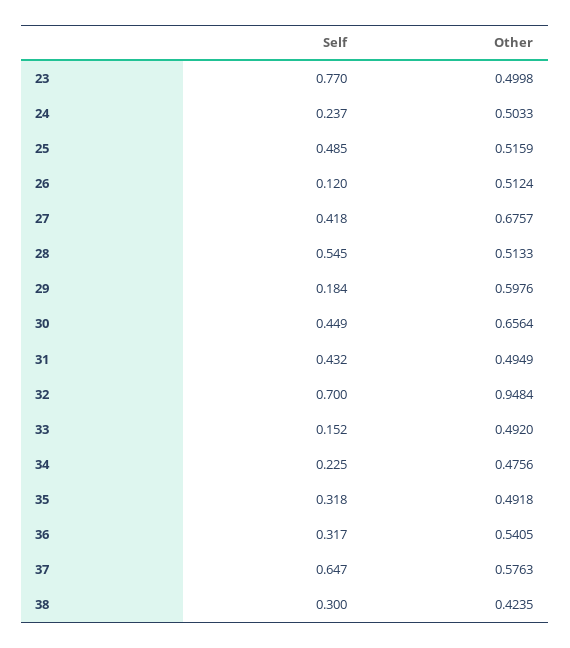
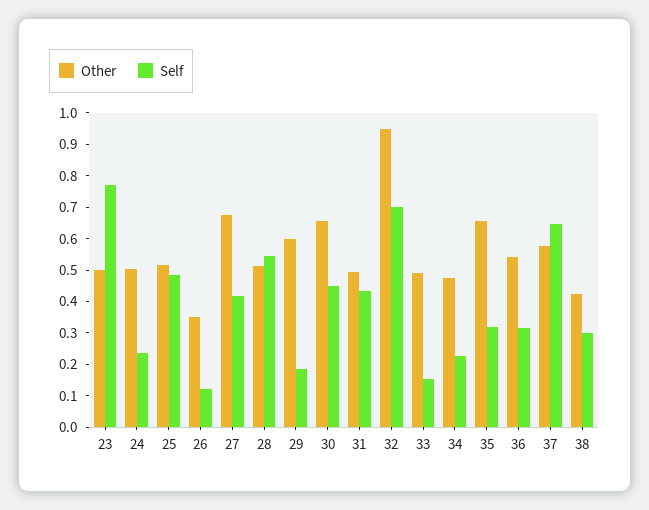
Other, 26: 0.5124 -> 0.35
Other, 35: 0.4918 -> 0.65

